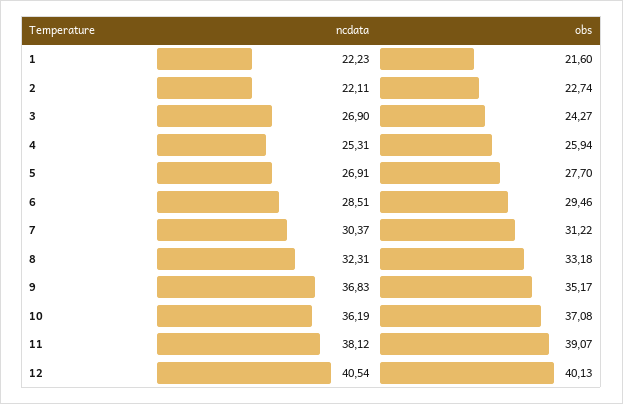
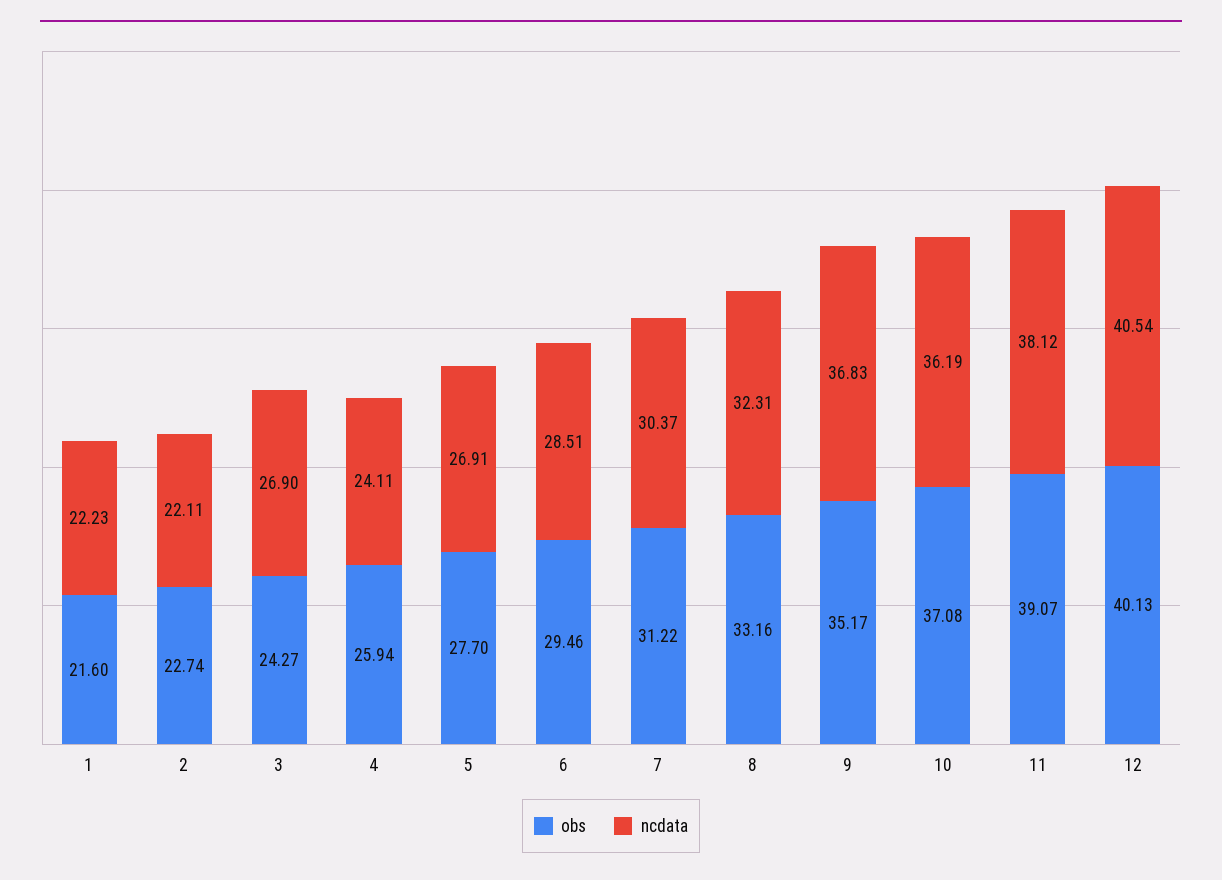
ncdata, 4: 25.31 -> 24.11
obs, 8: 33.18 -> 33.16

